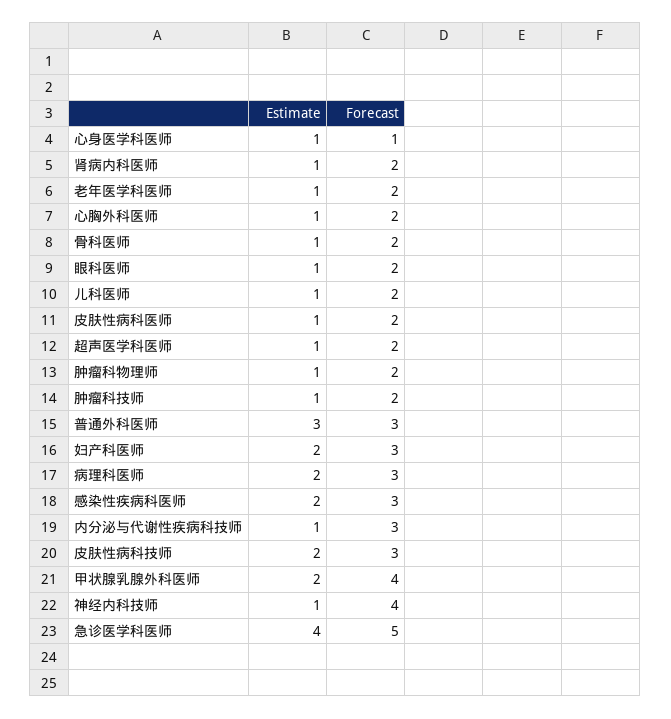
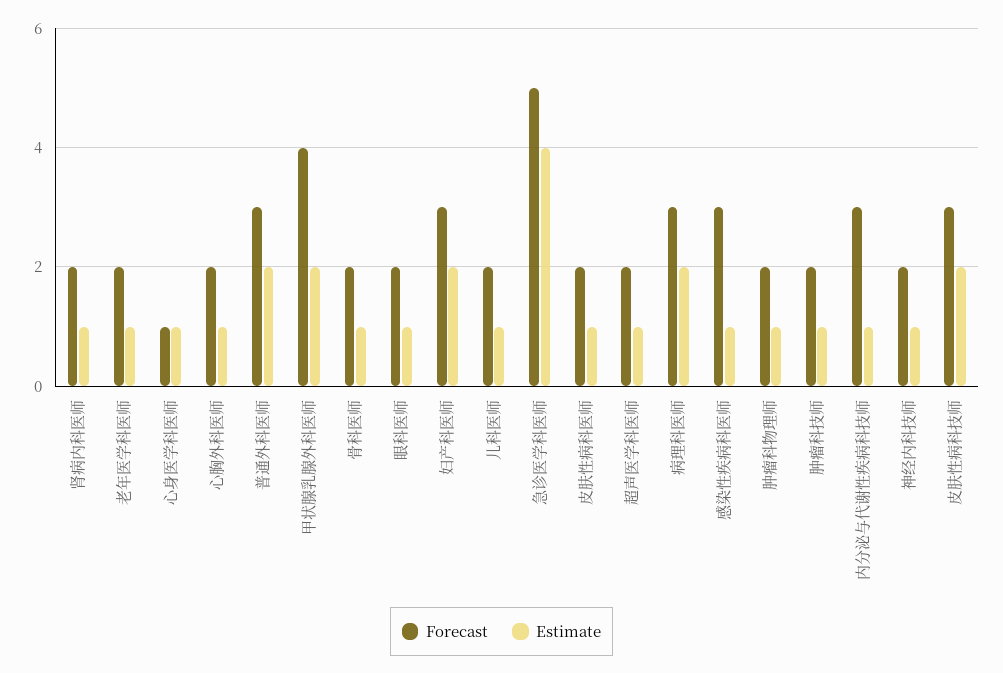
Estimate, 普通外科医师: 3 -> 2
Estimate, 感染性疾病科医师: 2 -> 1
Forecast, 神经内科技师: 4 -> 2

